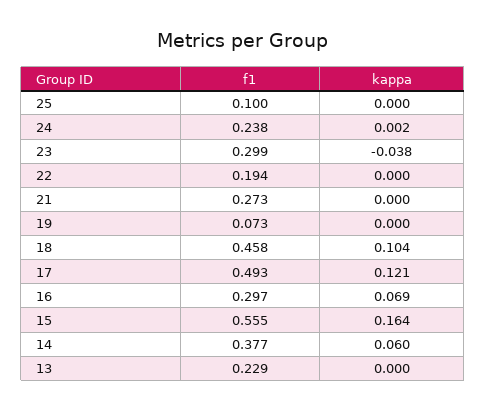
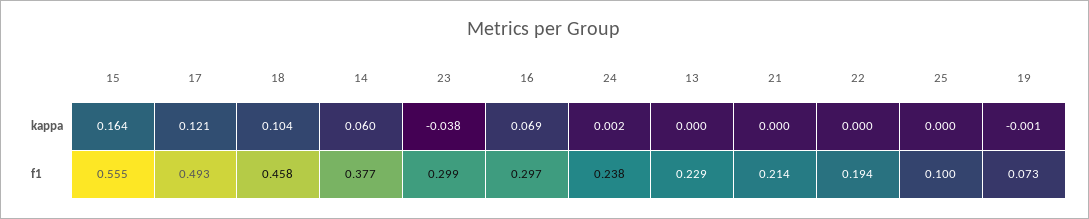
f1, 21: 0.273 -> 0.214
kappa, 19: 0 -> -0.001

